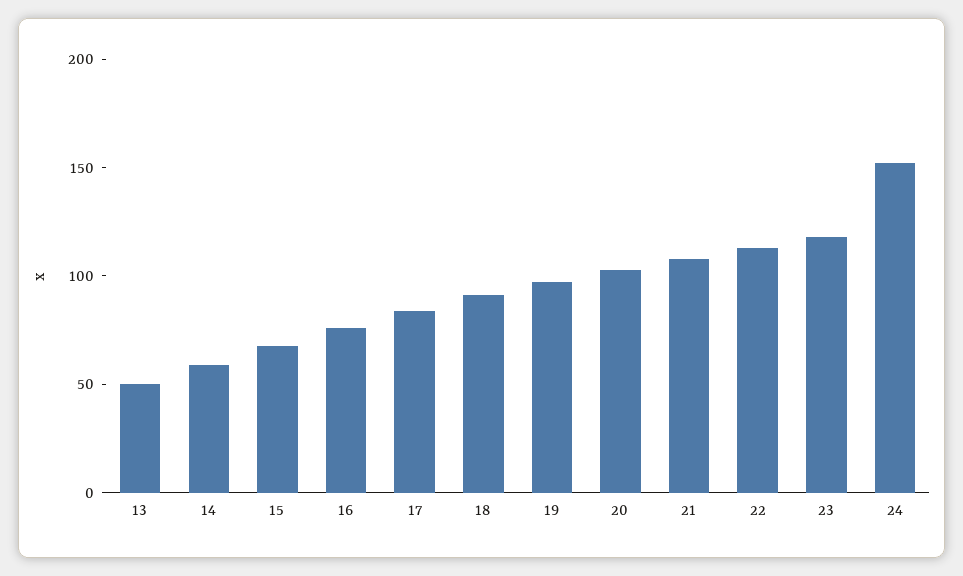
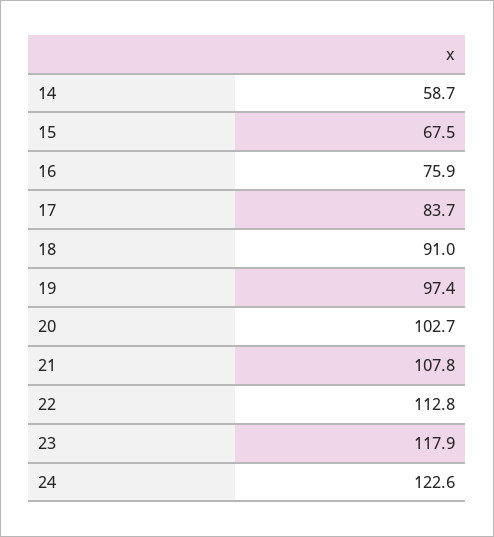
13: 50 -> none
24: 150 -> 122.6

